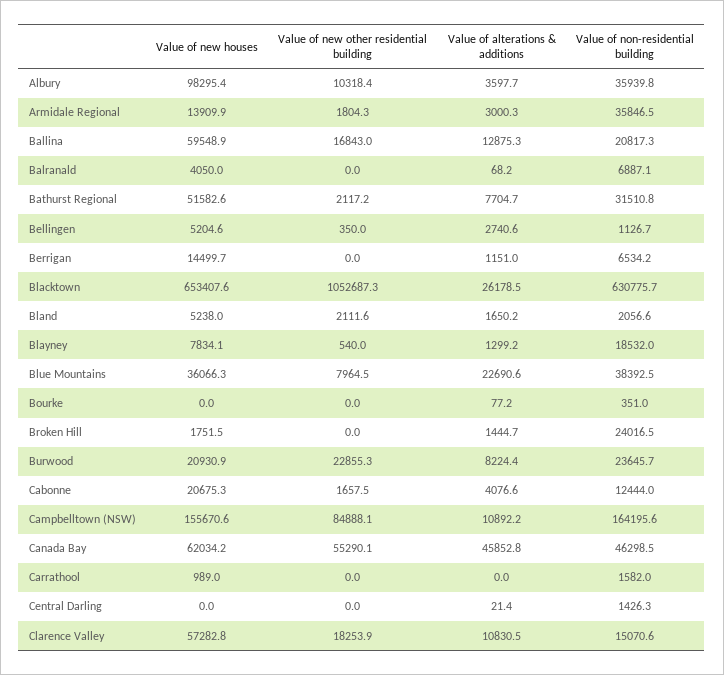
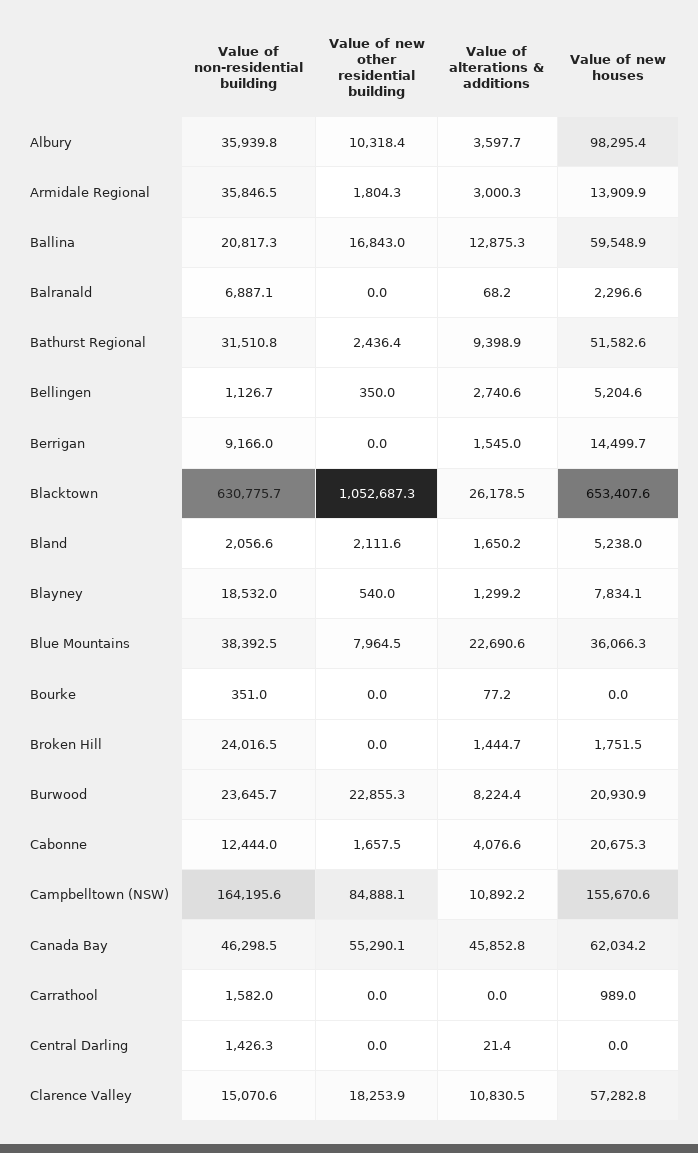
Value of new houses, Balranald: 4050 -> 2296.6
Value of new other residential building, Bathurst Regional: 2117.2 -> 2436.4
Value of alterations & additions, Bathurst Regional: 7704.7 -> 9398.9
Value of alterations & additions, Berrigan: 1151 -> 1545
Value of non-residential building, Berrigan: 6534.2 -> 9166

